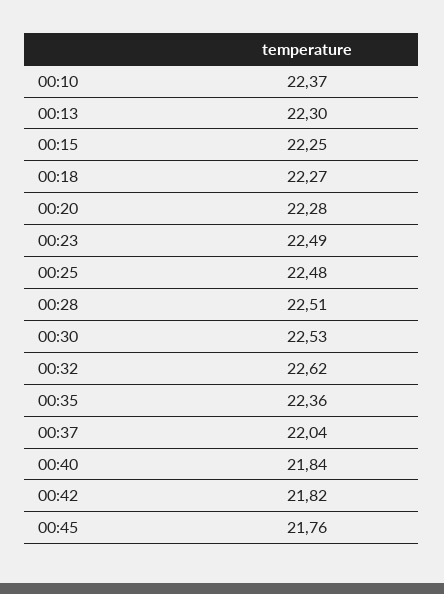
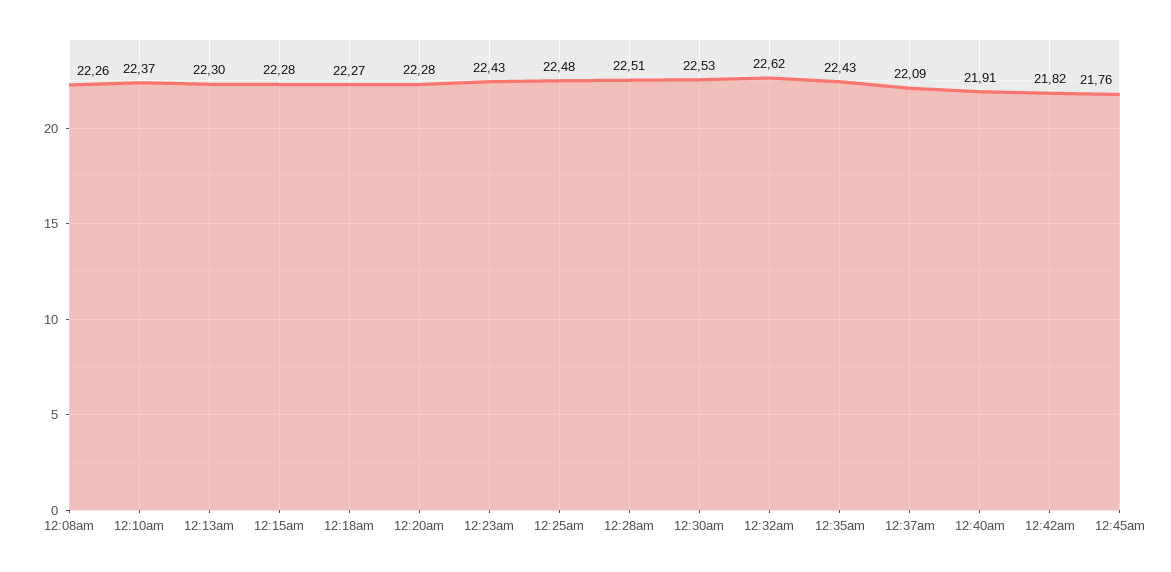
00:15: 22.25 -> 22.28
00:23: 22.49 -> 22.43
00:35: 22.36 -> 22.43
00:37: 22.04 -> 22.09
00:40: 21.84 -> 21.91
12:08am: none -> 22.26

